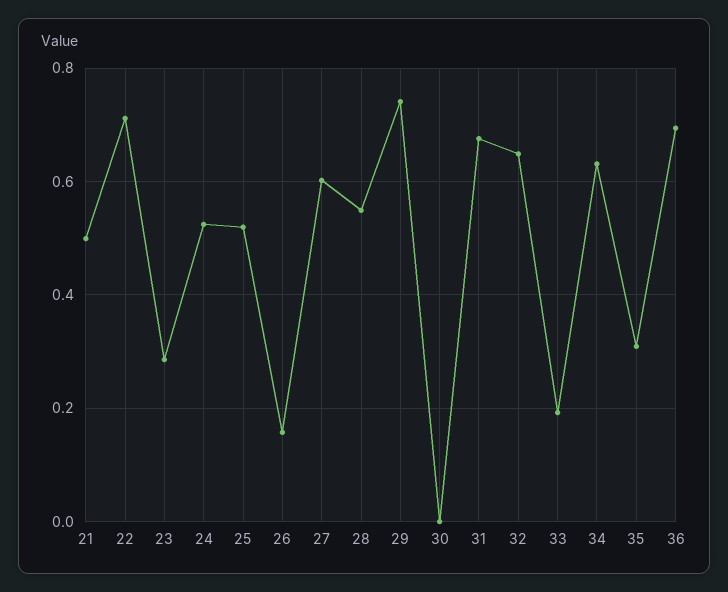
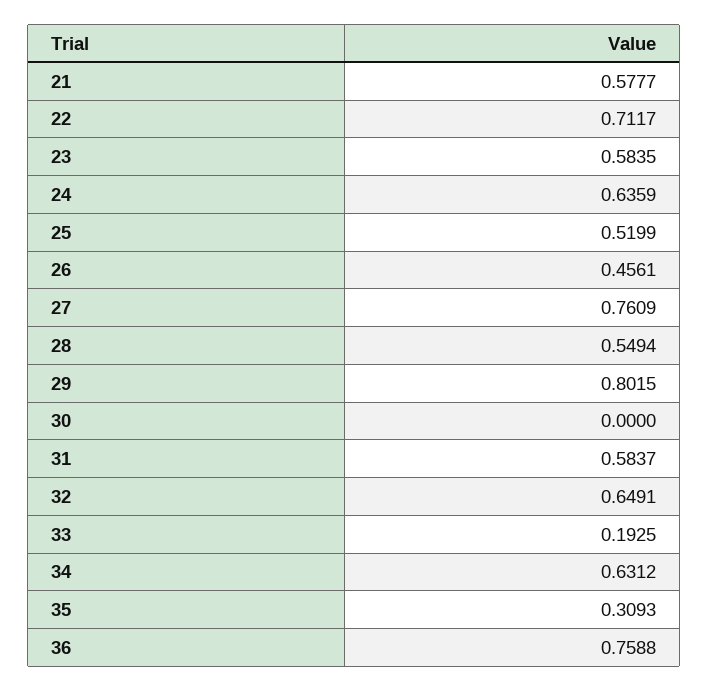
21: 0.5 -> 0.5777
23: 0.28 -> 0.5835
24: 0.52 -> 0.6359
26: 0.16 -> 0.4561
27: 0.6 -> 0.7609
29: 0.74 -> 0.8015
31: 0.68 -> 0.5837
36: 0.7 -> 0.7588

